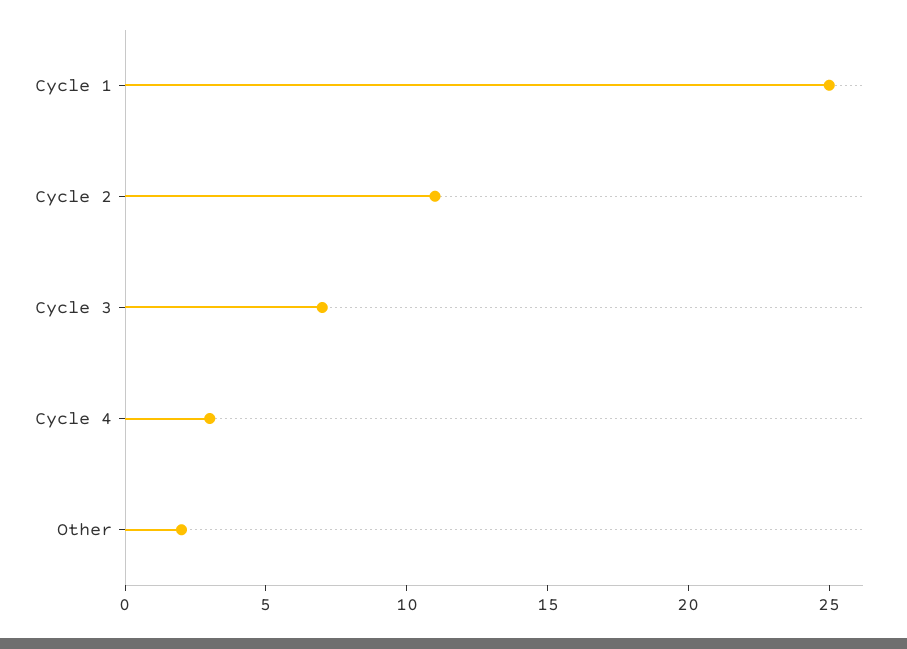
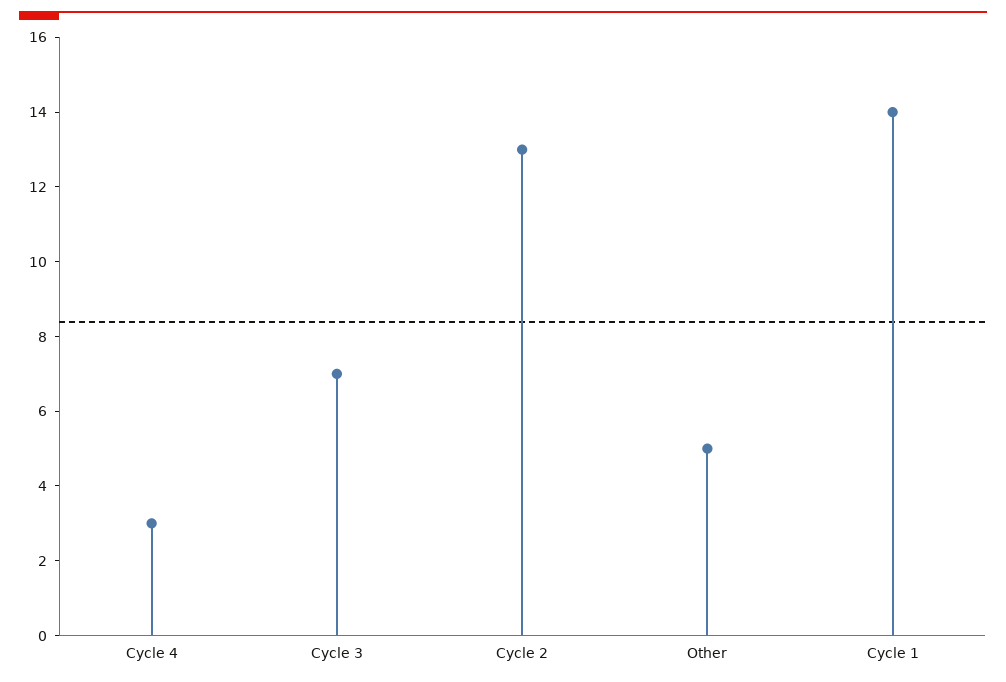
Cycle 1: 25 -> 14
Cycle 2: 11 -> 13
Other: 2 -> 5

